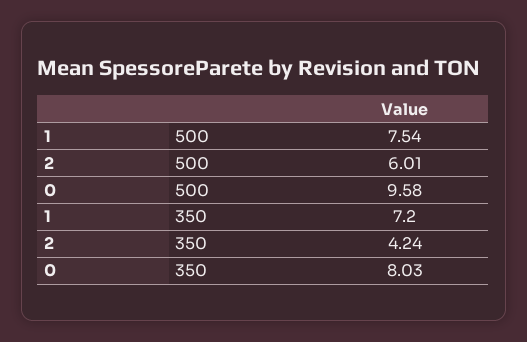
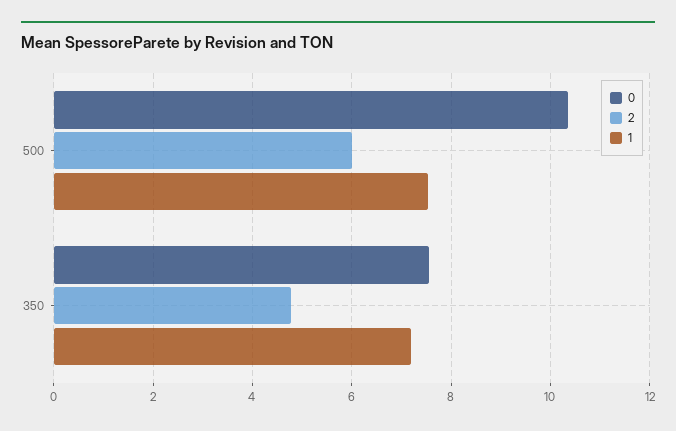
0, 500: 9.58 -> 10.4
2, 350: 4.24 -> 4.8
0, 350: 8.03 -> 7.6

